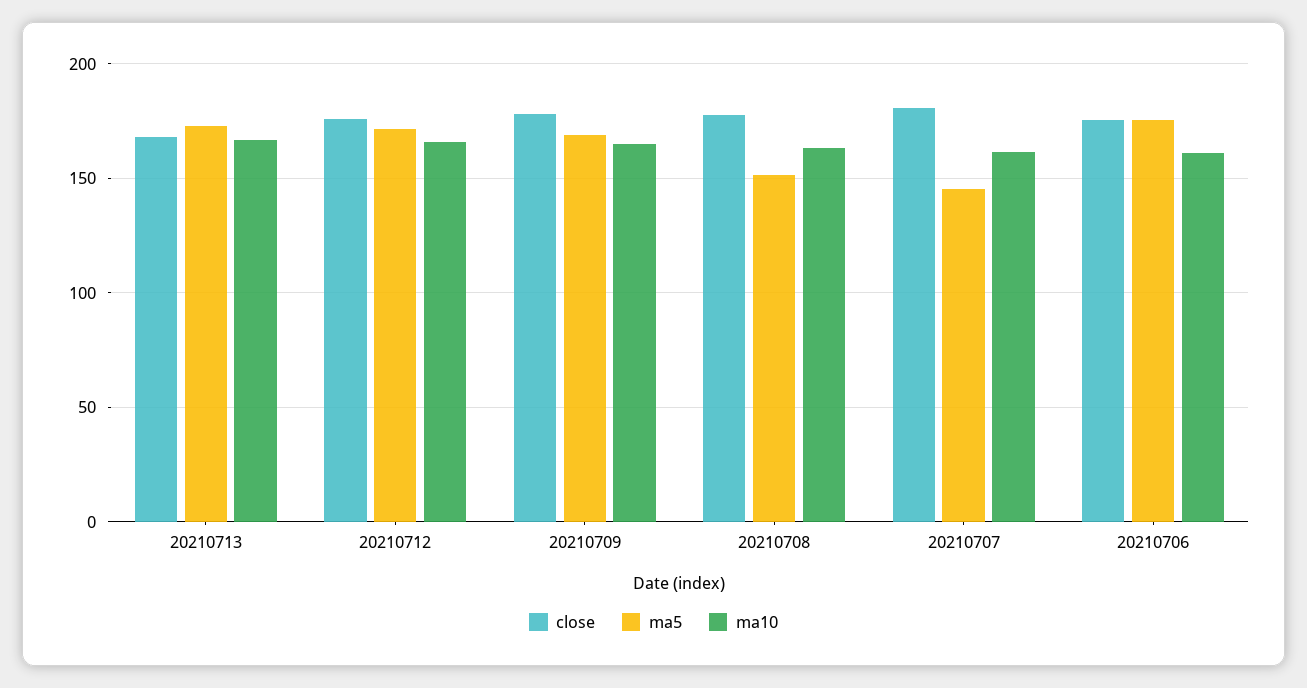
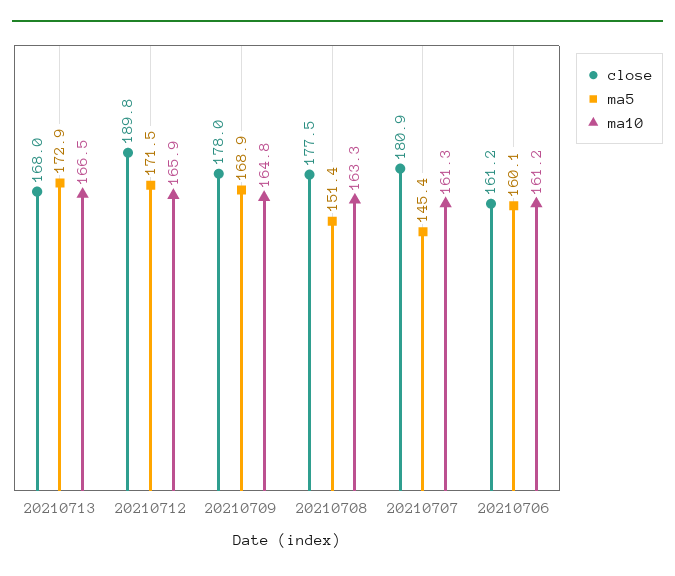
close, 20210712: 175 -> 189.8
close, 20210706: 175 -> 161.2
ma5, 20210706: 175 -> 160.1

